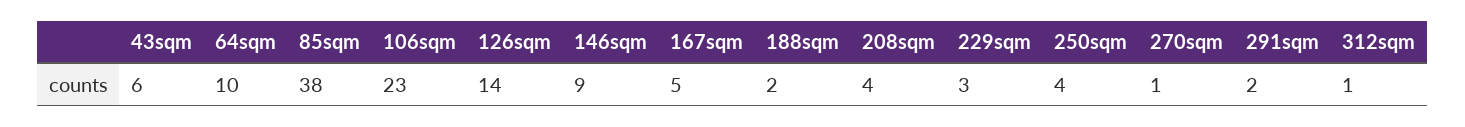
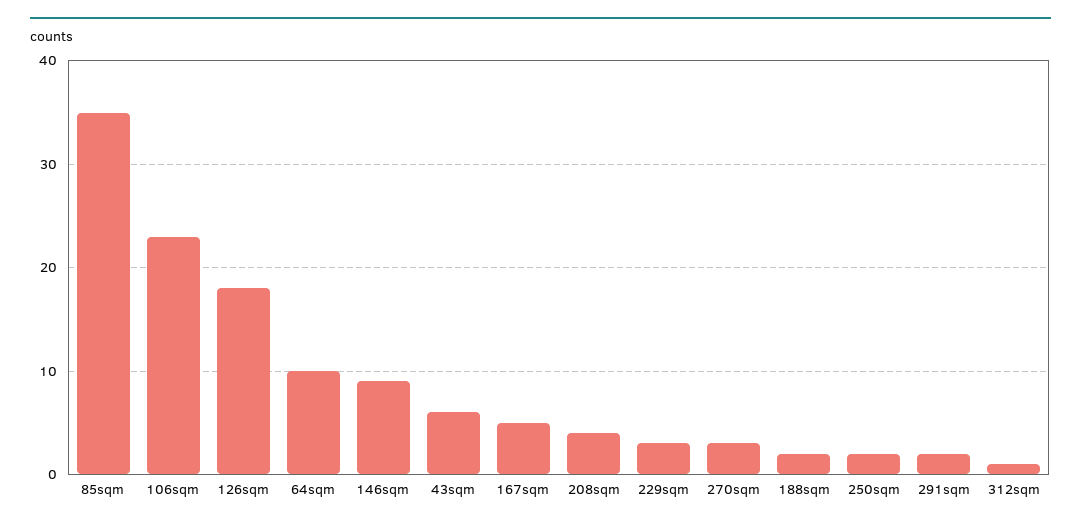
85sqm: 38 -> 35
126sqm: 14 -> 18
250sqm: 4 -> 2
270sqm: 1 -> 3

